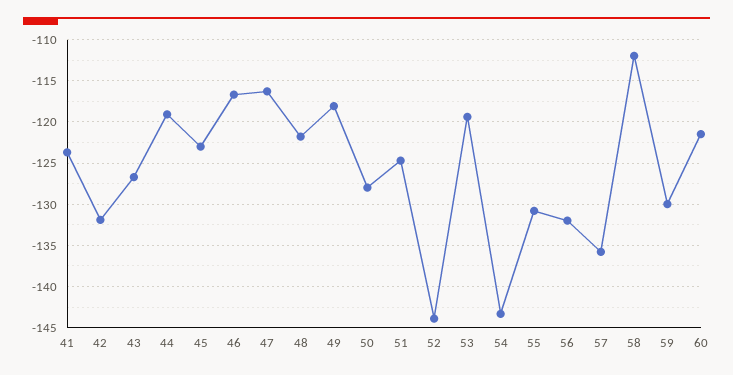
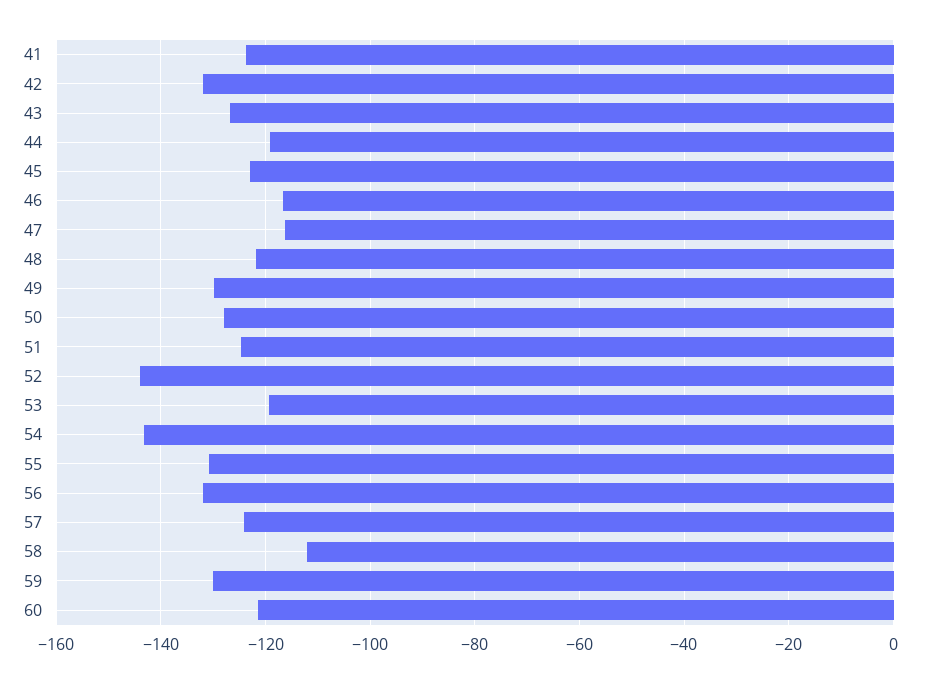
49: -118 -> -130
57: -136 -> -124

